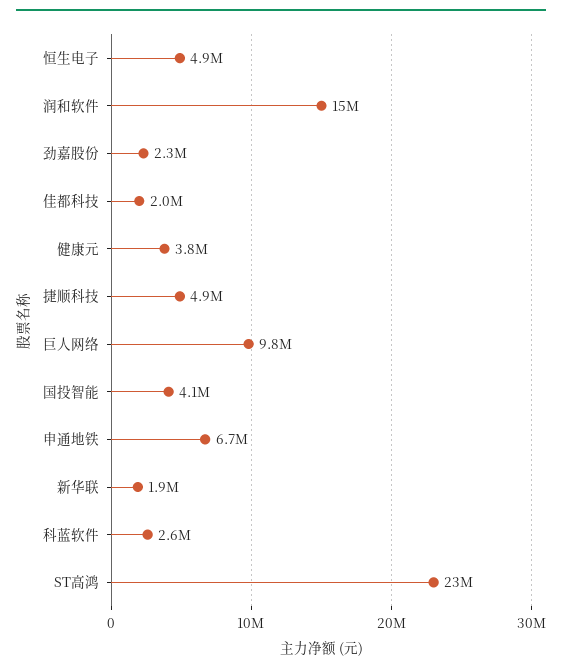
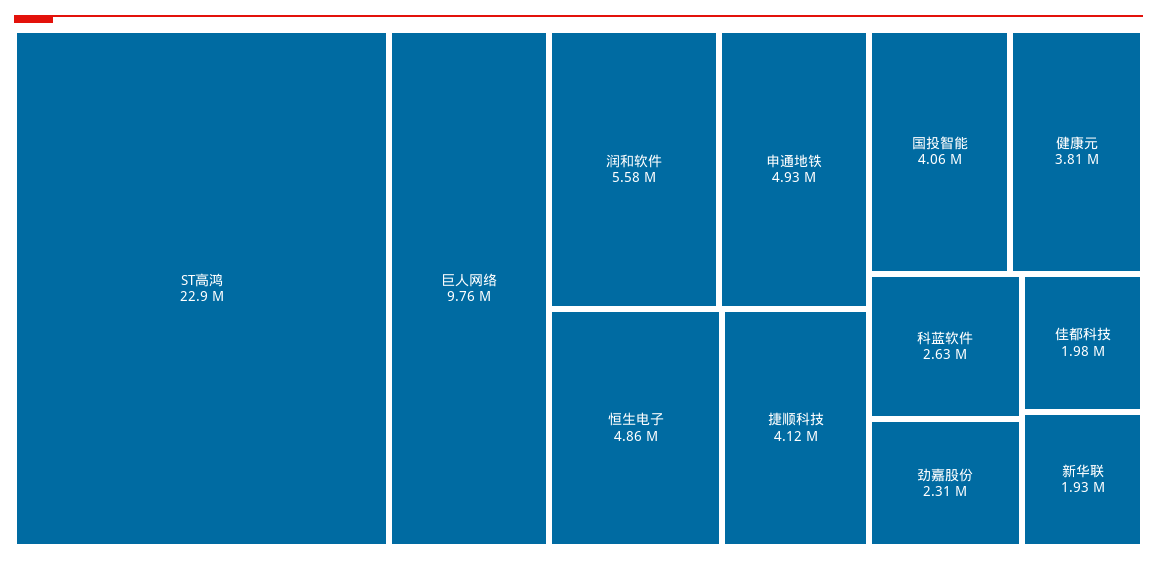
润和软件: 15000000 -> 5580000
捷顺科技: 4900000 -> 4120000
申通地铁: 6700000 -> 4930000

